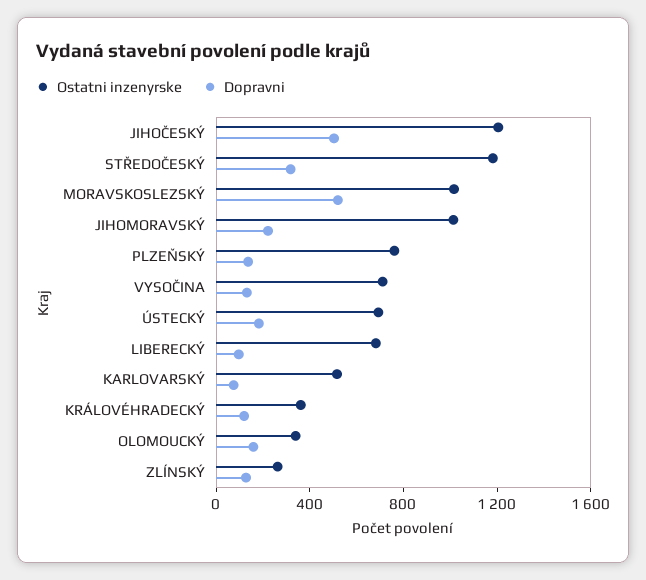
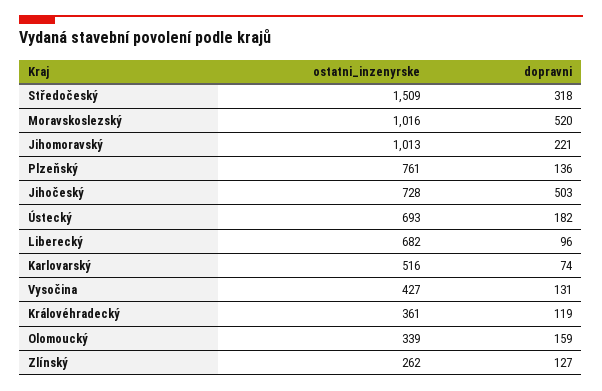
Ostatni inzenyrske, JIHOČESKÝ: 1200 -> 728
Ostatni inzenyrske, STŘEDOČESKÝ: 1200 -> 1509
Ostatni inzenyrske, VYSOČINA: 700 -> 427

